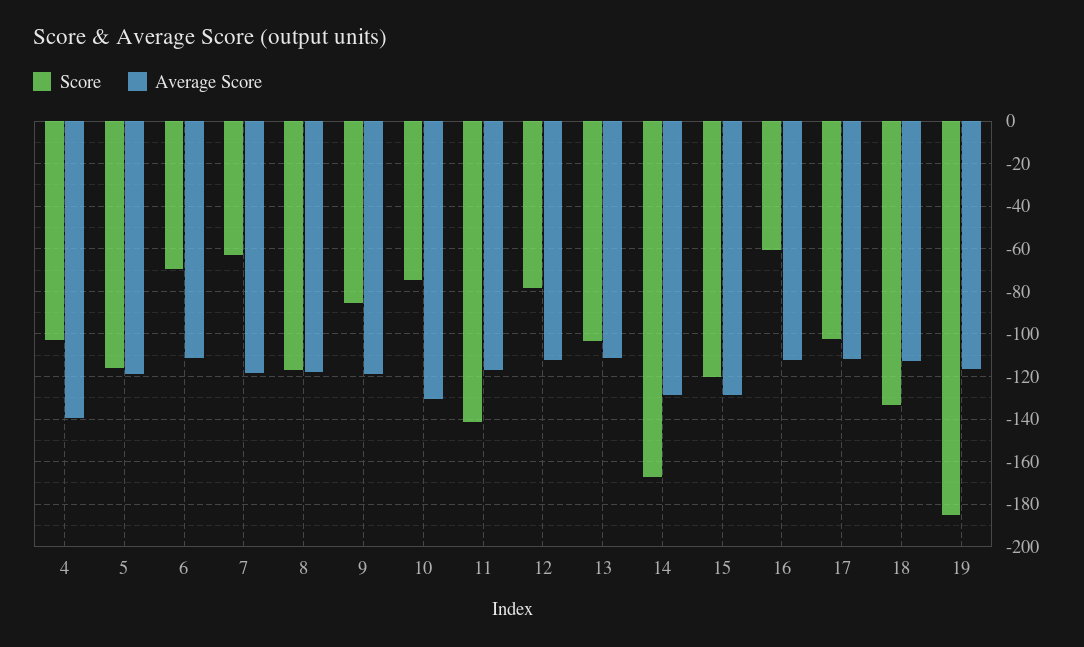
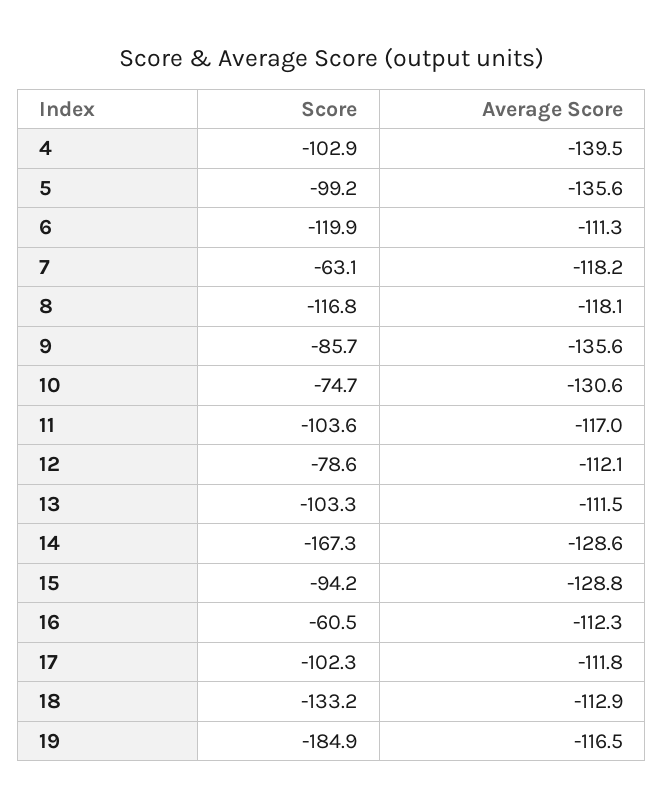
Score, 5: -115 -> -99.2
Average Score, 5: -120 -> -135.6
Score, 6: -70 -> -119.9
Average Score, 9: -120 -> -135.6
Score, 11: -140 -> -103.6
Score, 15: -120 -> -94.2

